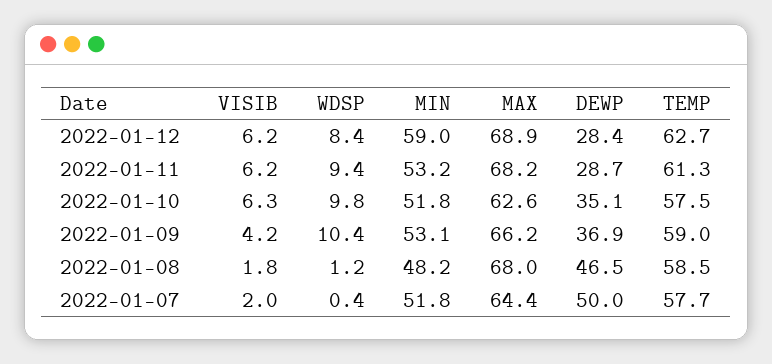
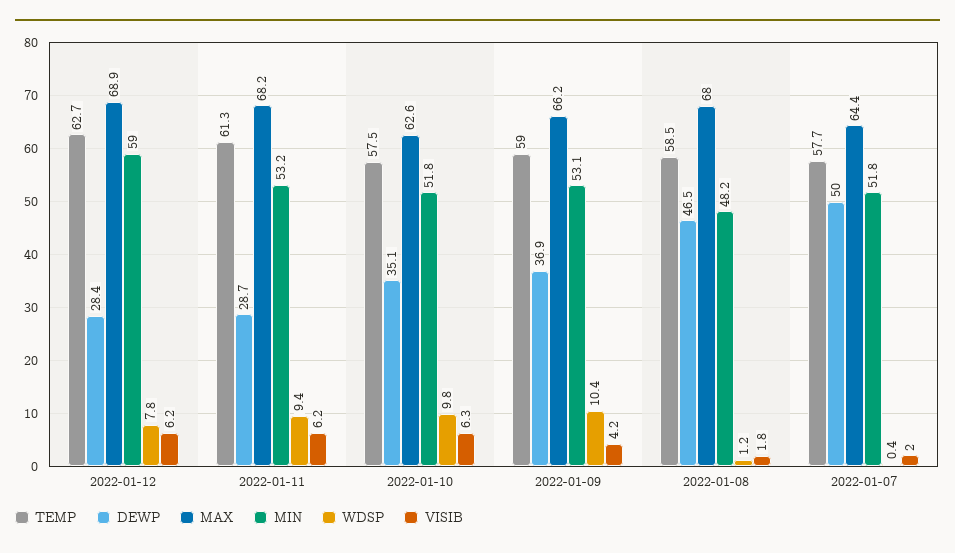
WDSP, 2022-01-12: 8.4 -> 7.8

